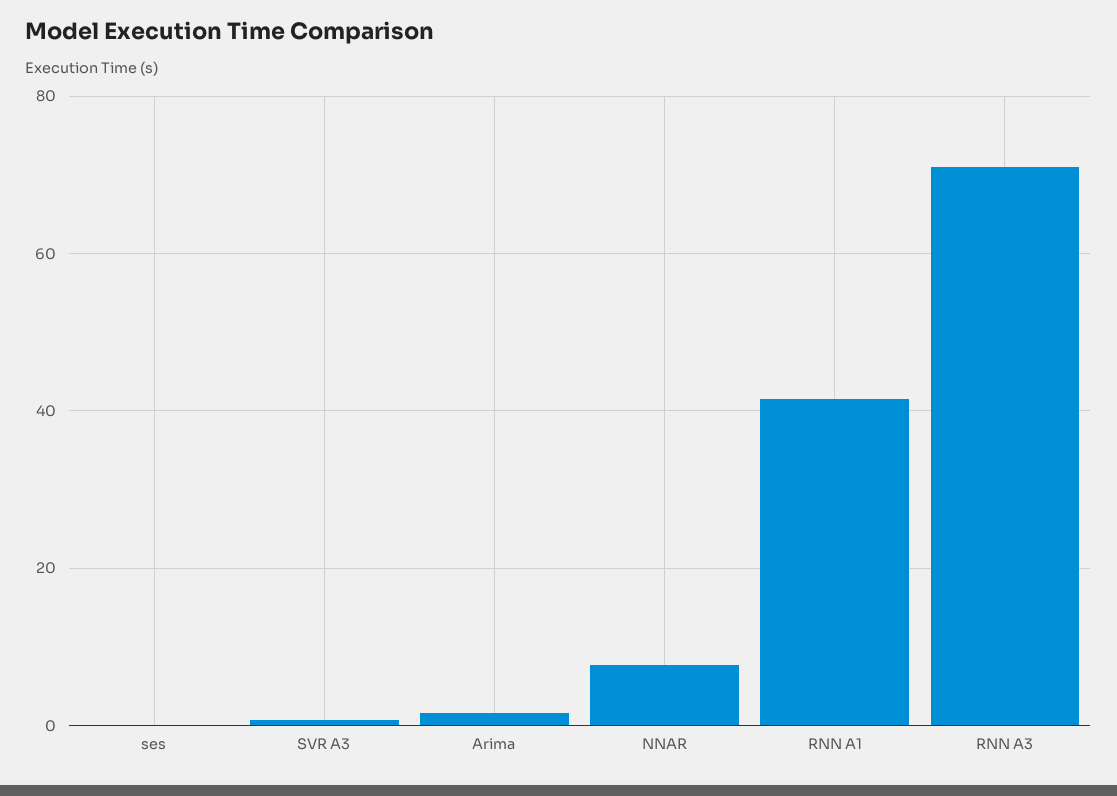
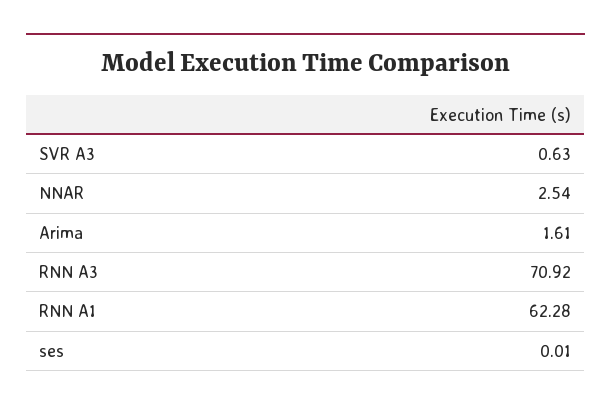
NNAR: 8 -> 2.54
RNN A1: 42 -> 62.28

